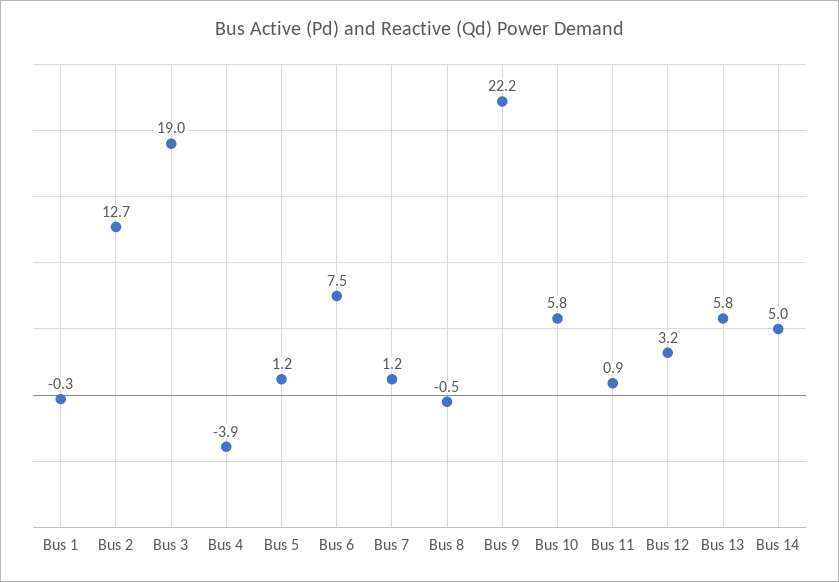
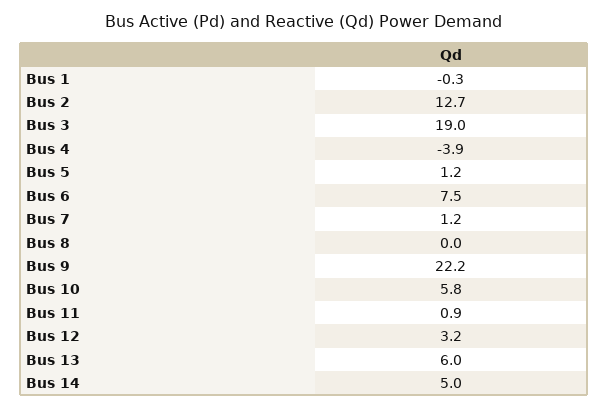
Bus 8: -0.5 -> 0
Bus 13: 5.8 -> 6

